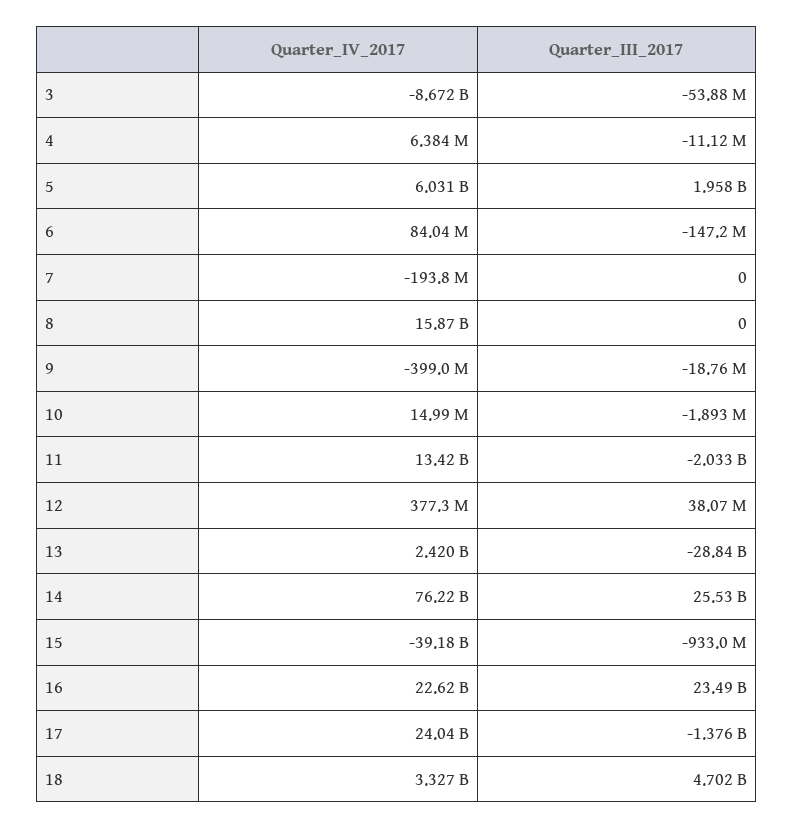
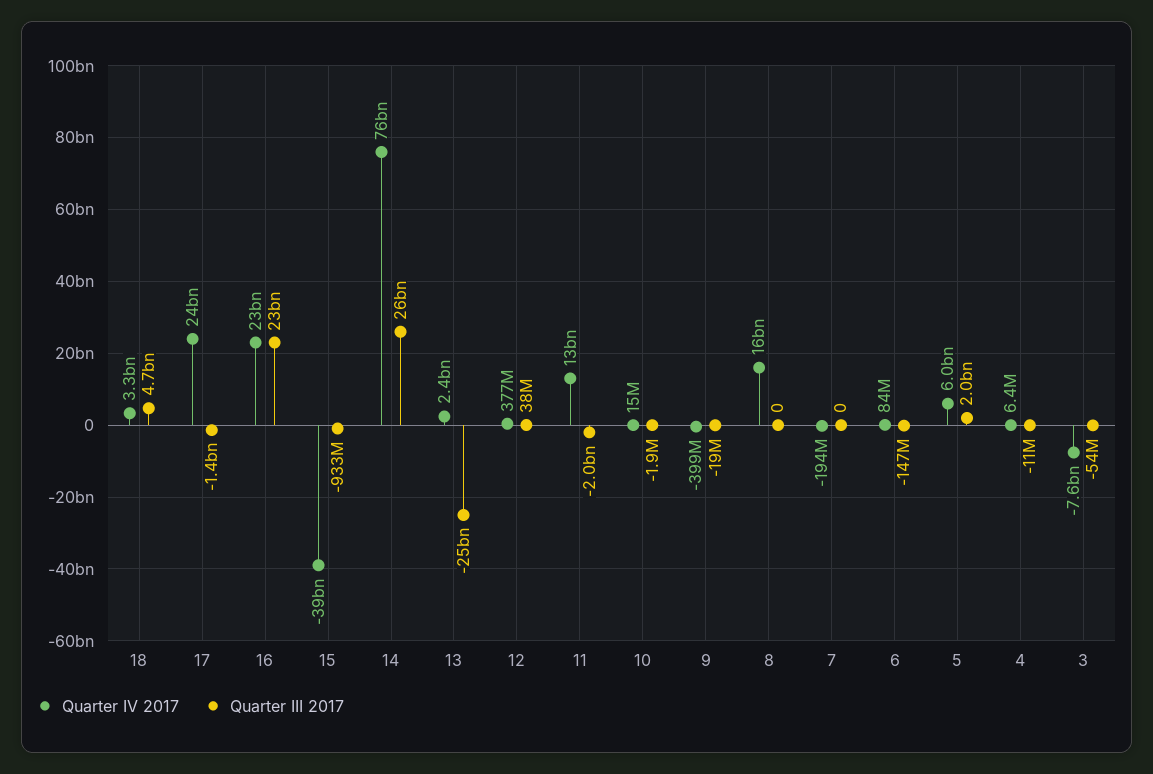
Quarter_IV_2017, 3: -8672000000 -> -7600000000
Quarter_III_2017, 13: -28840000000 -> -25000000000

